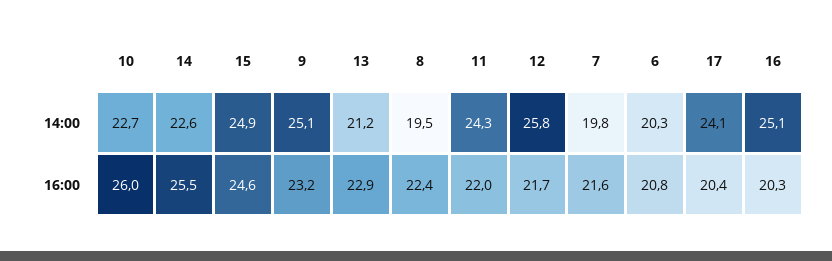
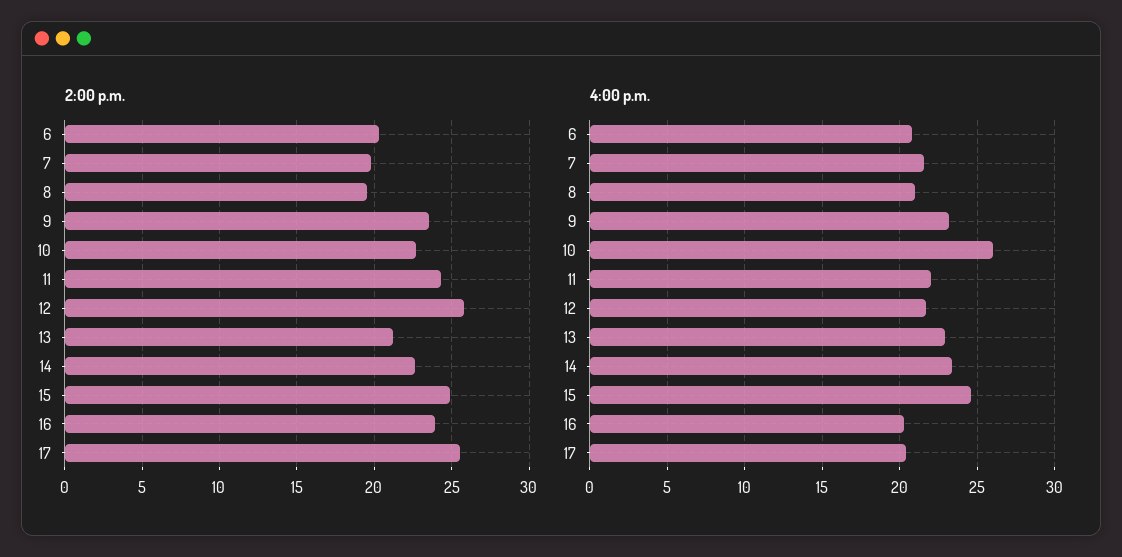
14:00, 9: 25.1 -> 23.5
14:00, 17: 24.1 -> 25.5
14:00, 16: 25.1 -> 24
16:00, 14: 25.5 -> 23.5
16:00, 8: 22.4 -> 21

